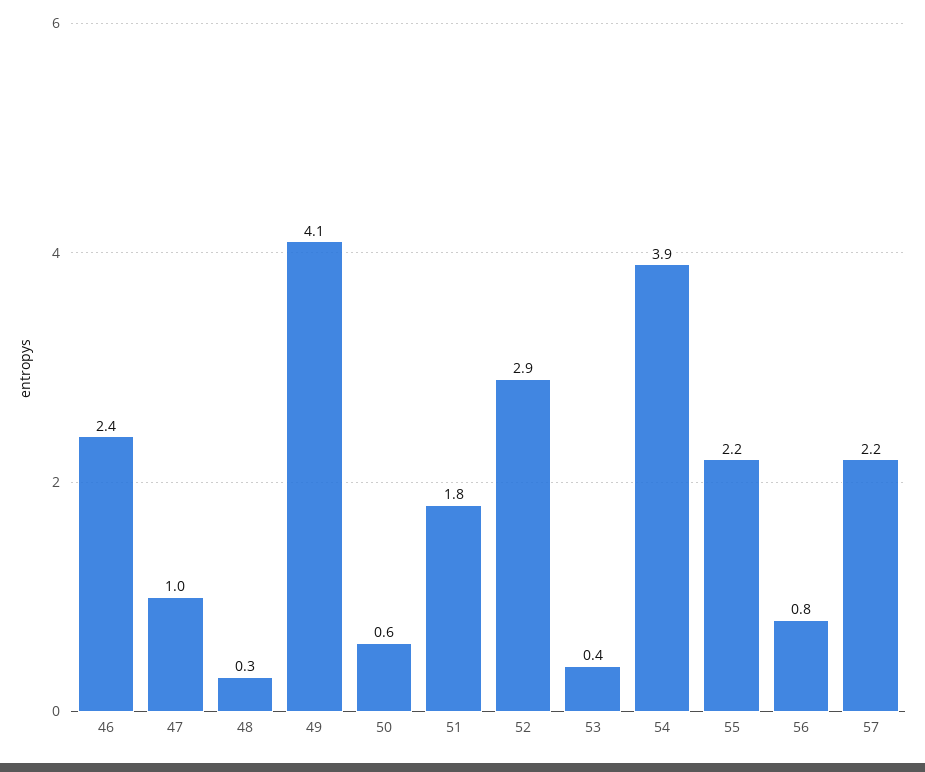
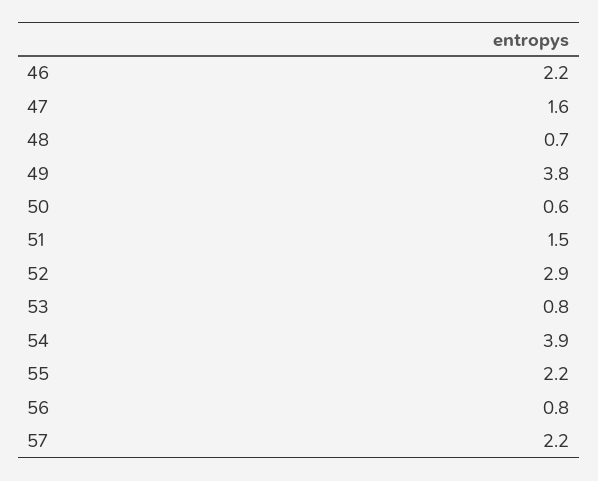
46: 2.4 -> 2.2
47: 1 -> 1.6
48: 0.3 -> 0.7
49: 4.1 -> 3.8
51: 1.8 -> 1.5
53: 0.4 -> 0.8

